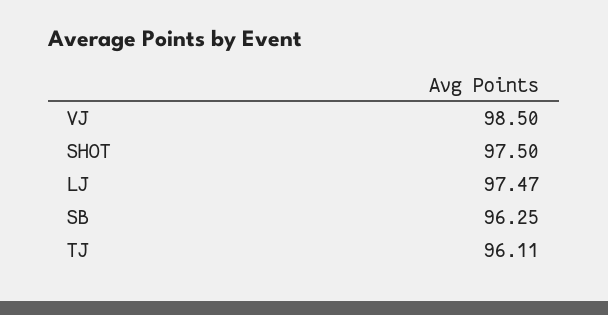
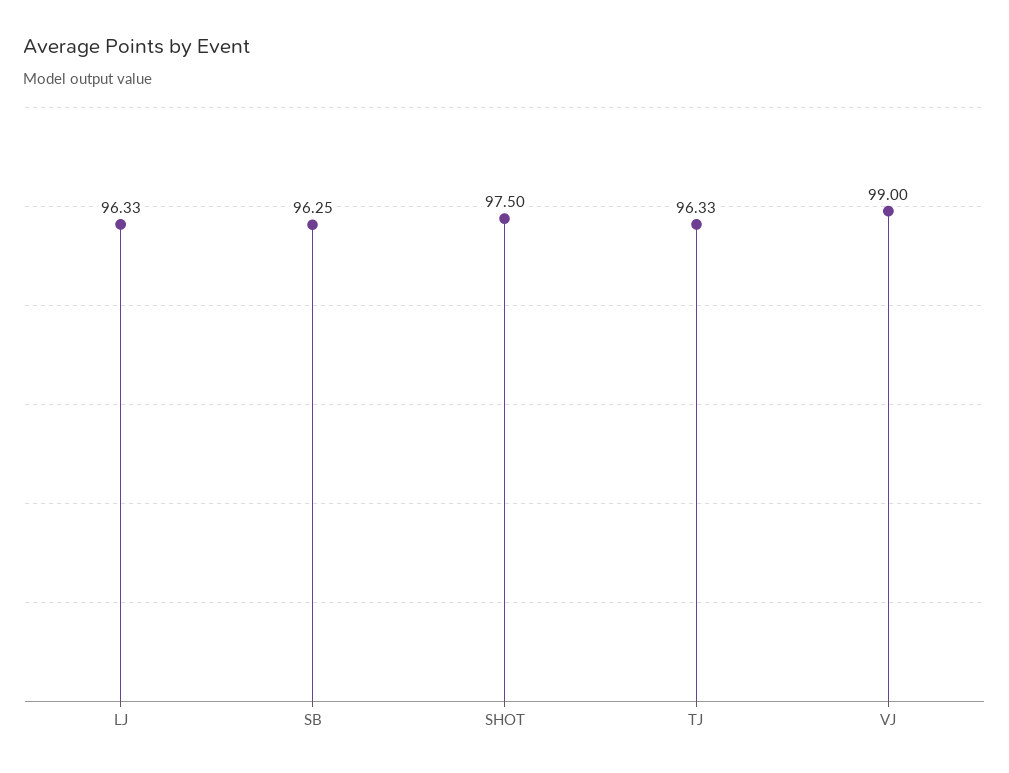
VJ: 98.5 -> 99
LJ: 97.47 -> 96.33
TJ: 96.11 -> 96.33

